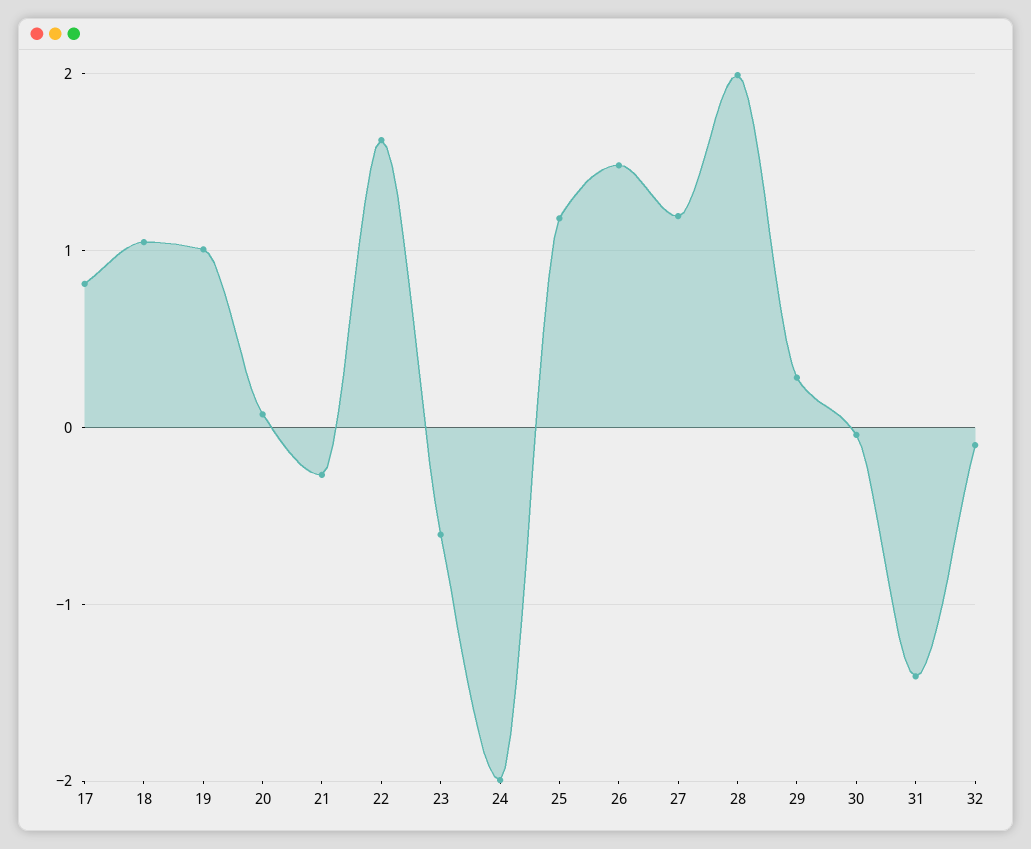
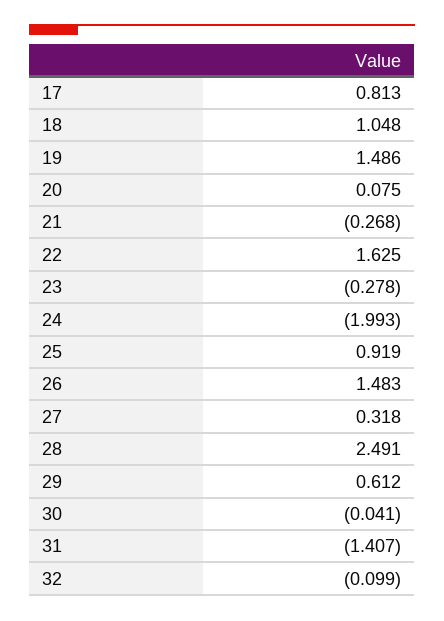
19: 1 -> 1.486
23: -0.6 -> -0.278
25: 1.2 -> 0.919
27: 1.2 -> 0.318
28: 2 -> 2.491
29: 0.3 -> 0.612

